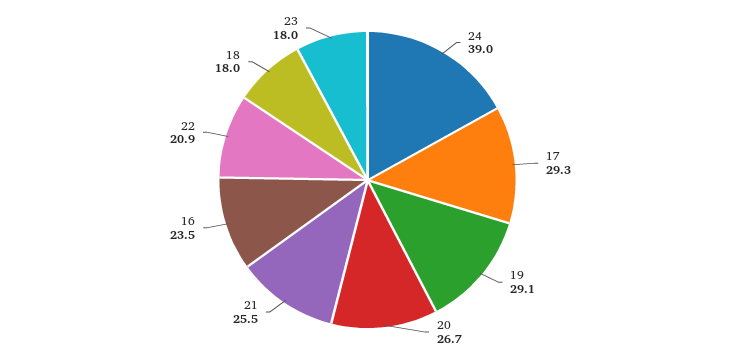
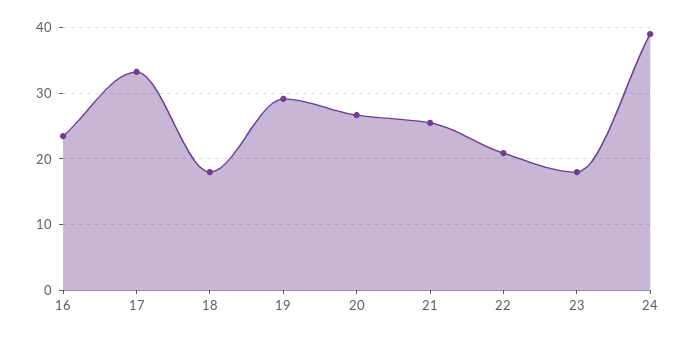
17: 29.3 -> 33

